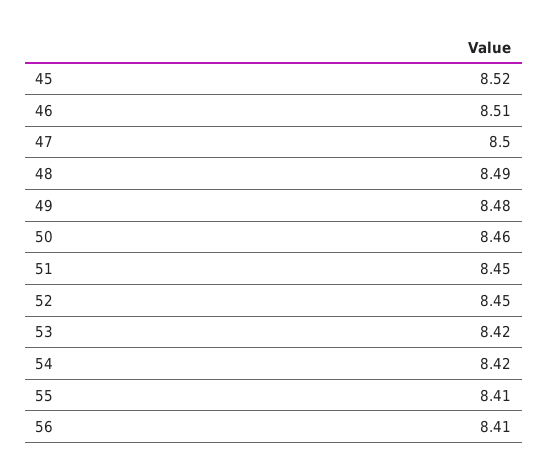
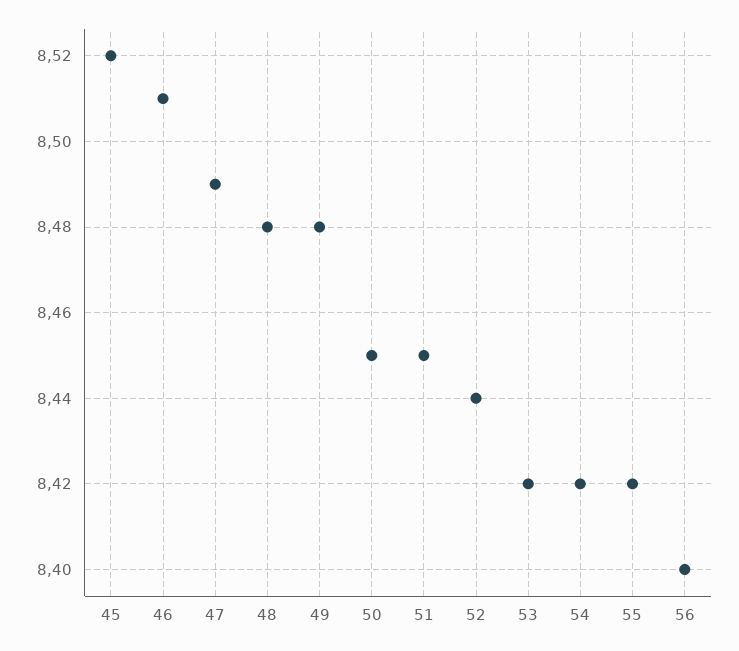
47: 8.5 -> 8.49
48: 8.49 -> 8.48
50: 8.46 -> 8.45
52: 8.45 -> 8.44
55: 8.41 -> 8.42
56: 8.41 -> 8.4

